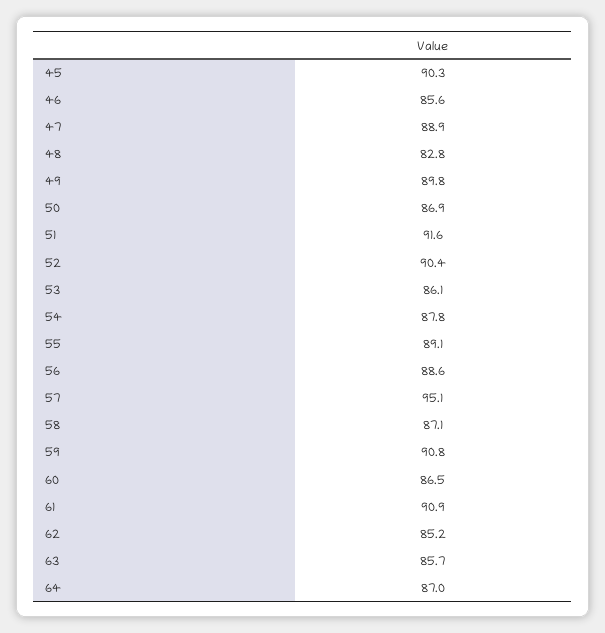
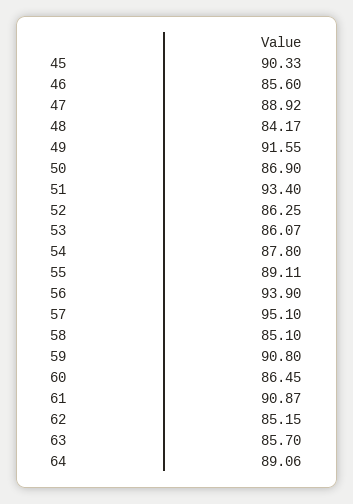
48: 82.8 -> 84.17
49: 89.8 -> 91.55
51: 91.6 -> 93.4
52: 90.4 -> 86.25
56: 88.6 -> 93.9
58: 87.1 -> 85.1
64: 87 -> 89.06

